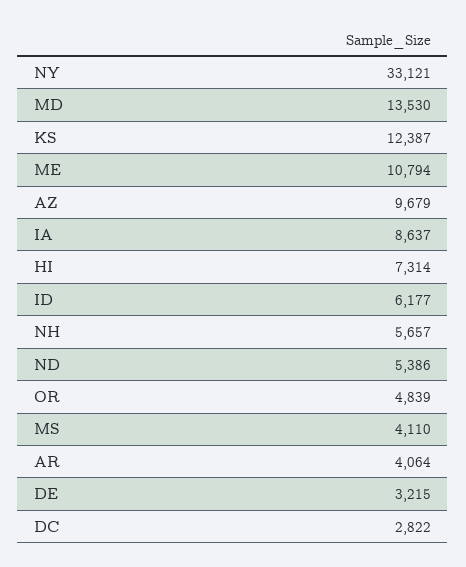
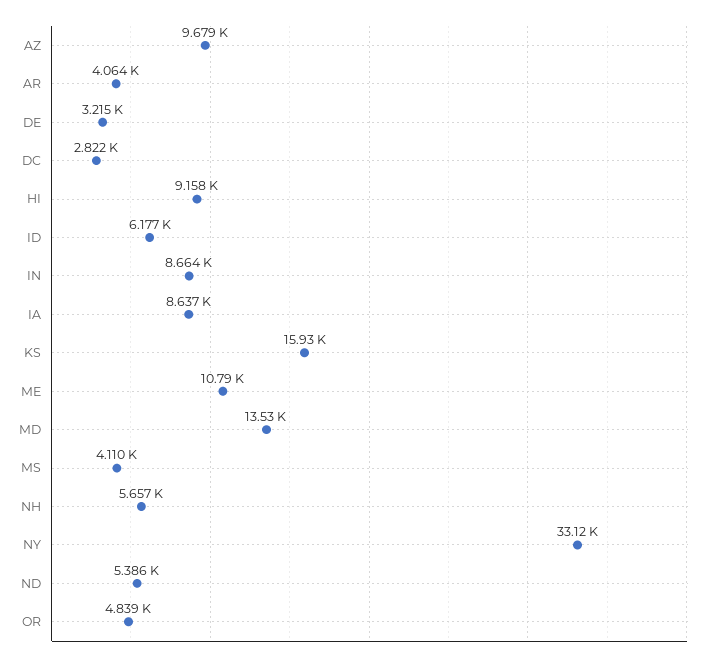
KS: 12387 -> 15930
HI: 7314 -> 9158
IN: none -> 8664

